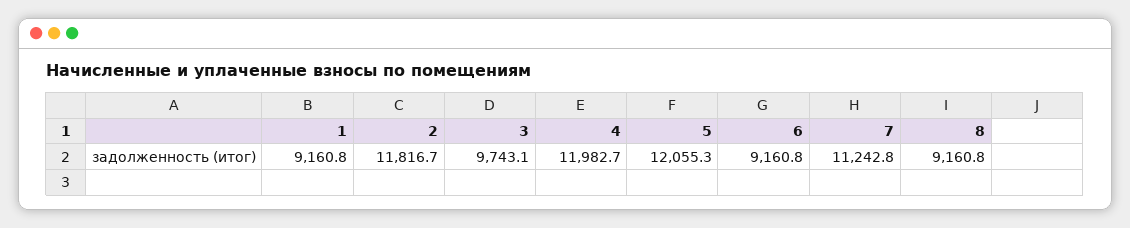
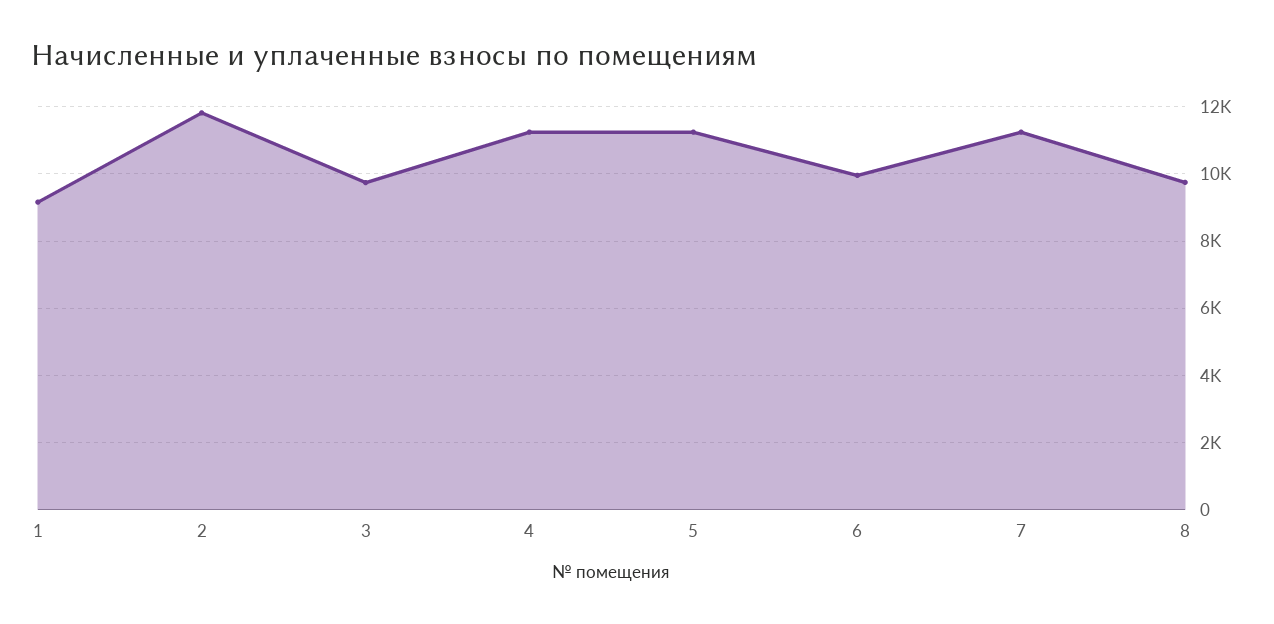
4: 11982.7 -> 11200
5: 12055.3 -> 11200
6: 9160.8 -> 10000
8: 9160.8 -> 9800

